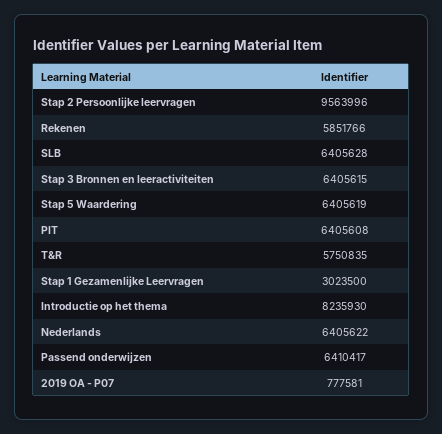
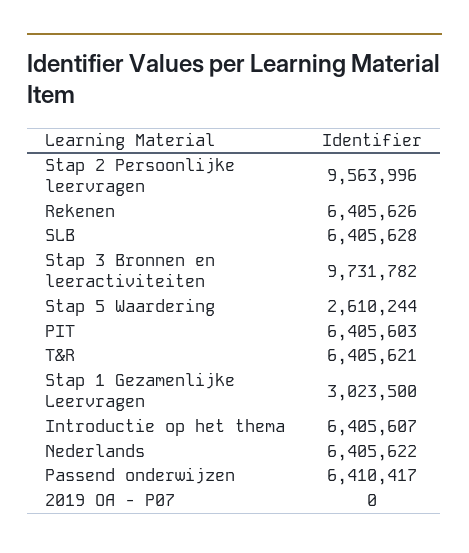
Rekenen: 5851766 -> 6405626
Stap 3 Bronnen en leeractiviteiten: 6405615 -> 9731782
Stap 5 Waardering: 6405619 -> 2610244
PIT: 6405608 -> 6405603
T&R: 5750835 -> 6405621
Introductie op het thema: 8235930 -> 6405607
2019 OA - P07: 777581 -> 0

